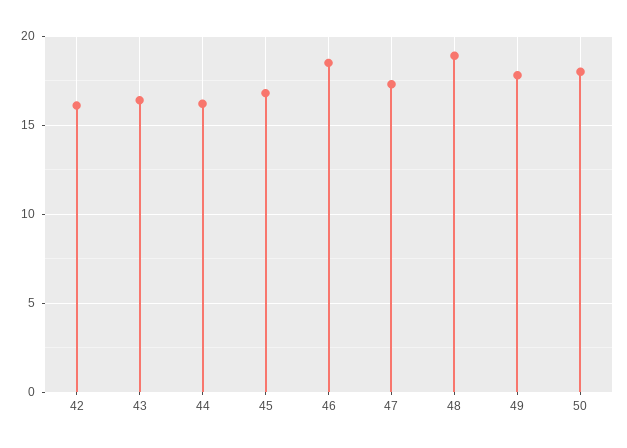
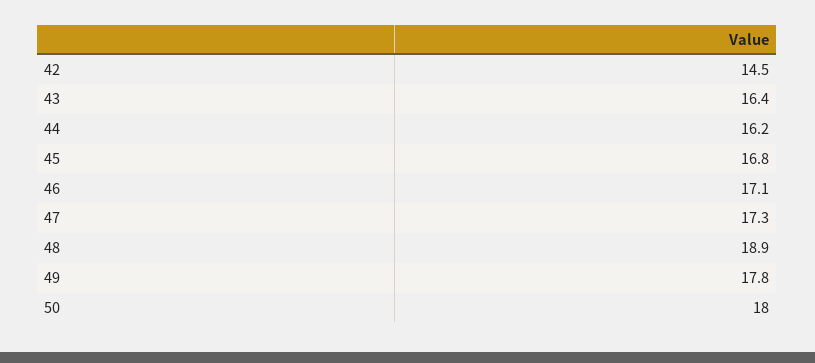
42: 16 -> 14.5
46: 18.5 -> 17.1

